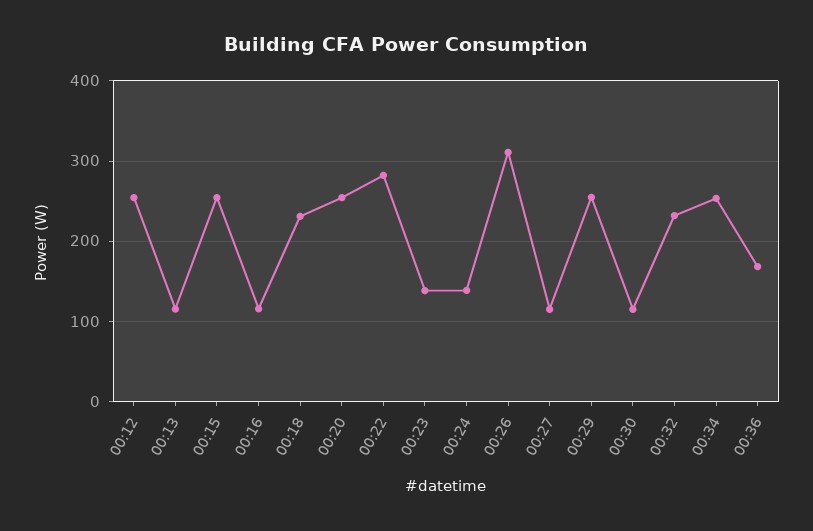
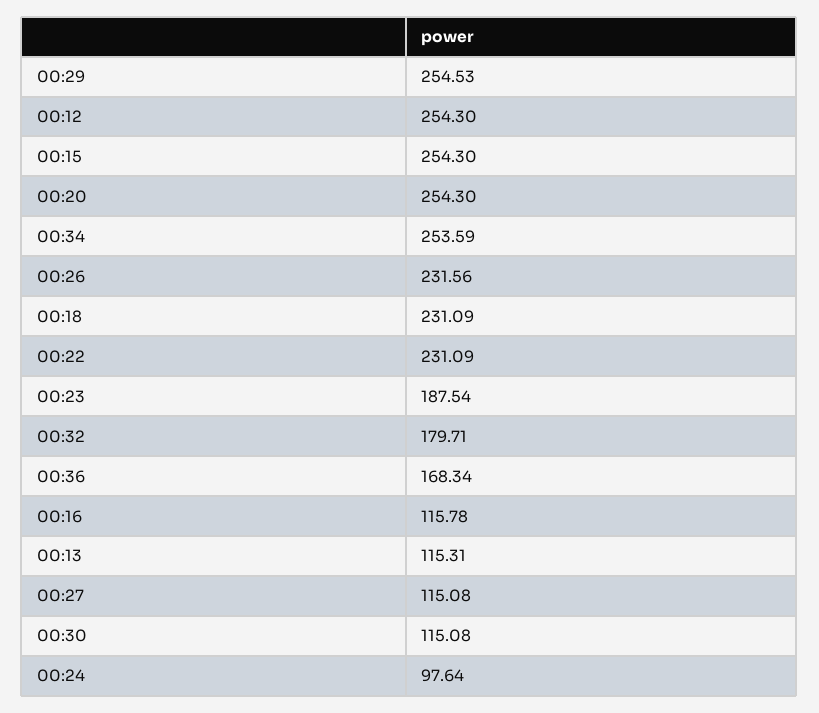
00:22: 280 -> 231.09
00:23: 140 -> 187.54
00:24: 140 -> 97.64
00:26: 310 -> 231.56
00:32: 230 -> 179.71

